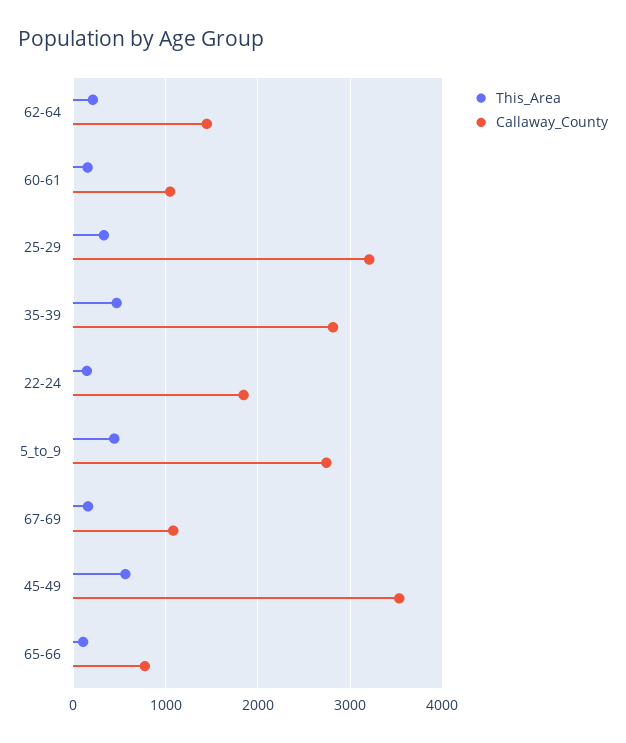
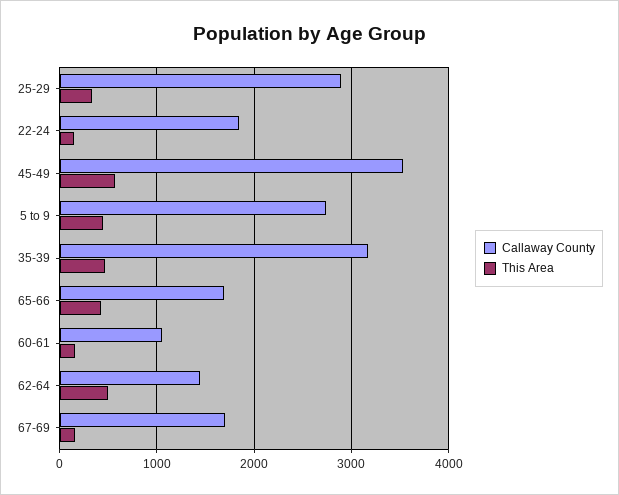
This_Area, 62-64: 200 -> 500
Callaway_County, 25-29: 3200 -> 2900
Callaway_County, 35-39: 2800 -> 3200
Callaway_County, 67-69: 1100 -> 1700
This_Area, 65-66: 100 -> 400
Callaway_County, 65-66: 800 -> 1700

